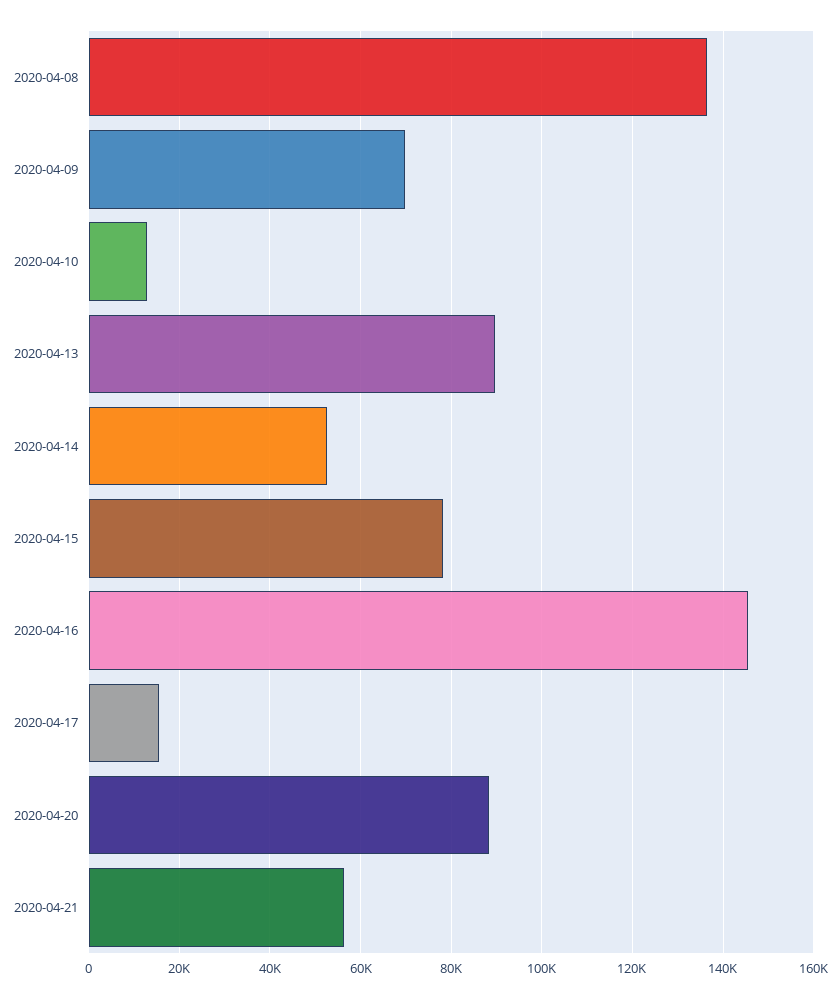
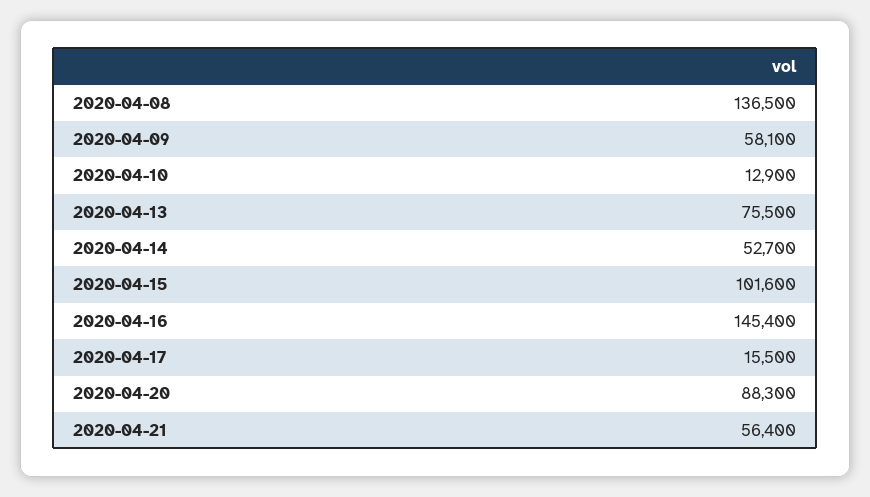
2020-04-09: 70000 -> 58100
2020-04-13: 90000 -> 75500
2020-04-15: 78000 -> 101600

